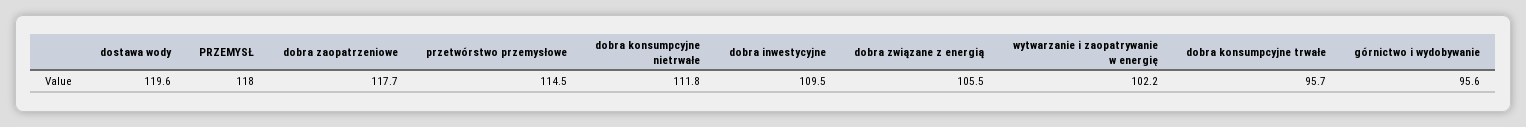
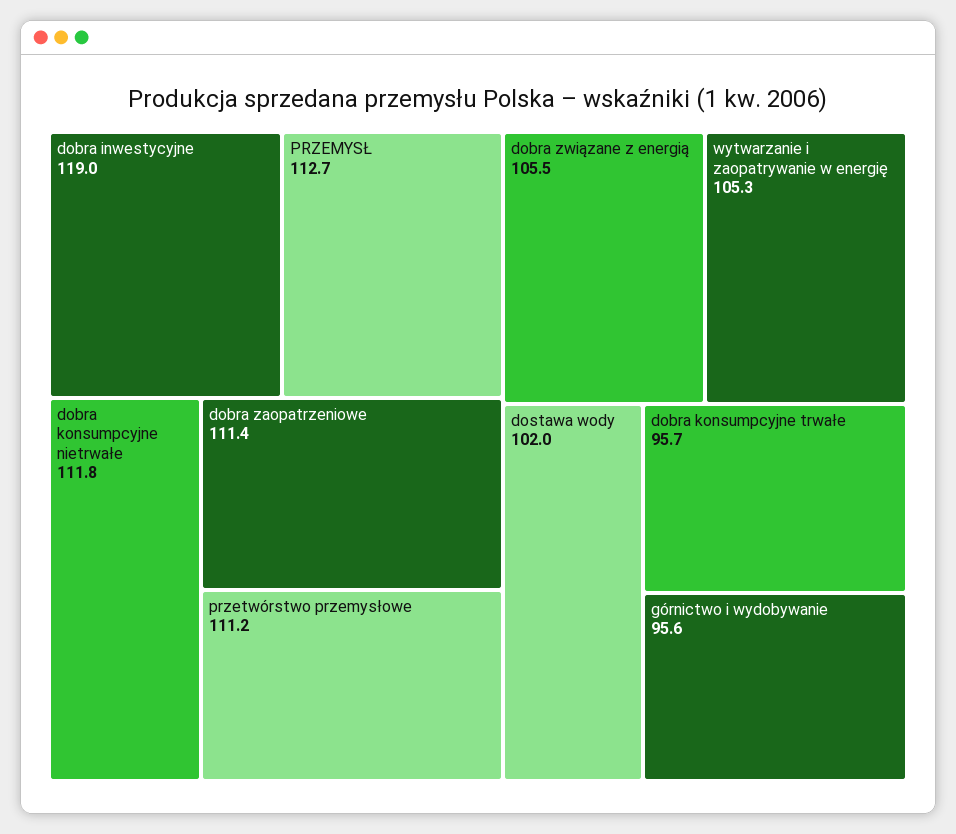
dostawa wody: 119.6 -> 102
PRZEMYSŁ: 118 -> 112.7
dobra zaopatrzeniowe: 117.7 -> 111.4
przetwórstwo przemysłowe: 114.5 -> 111.2
dobra inwestycyjne: 109.5 -> 119
wytwarzanie i zaopatrywanie w energię: 102.2 -> 105.3

